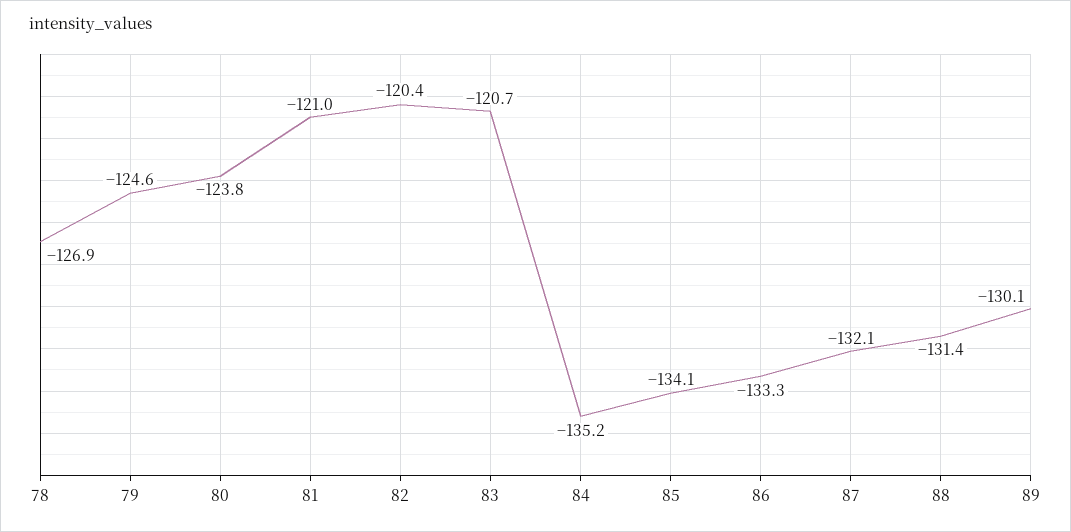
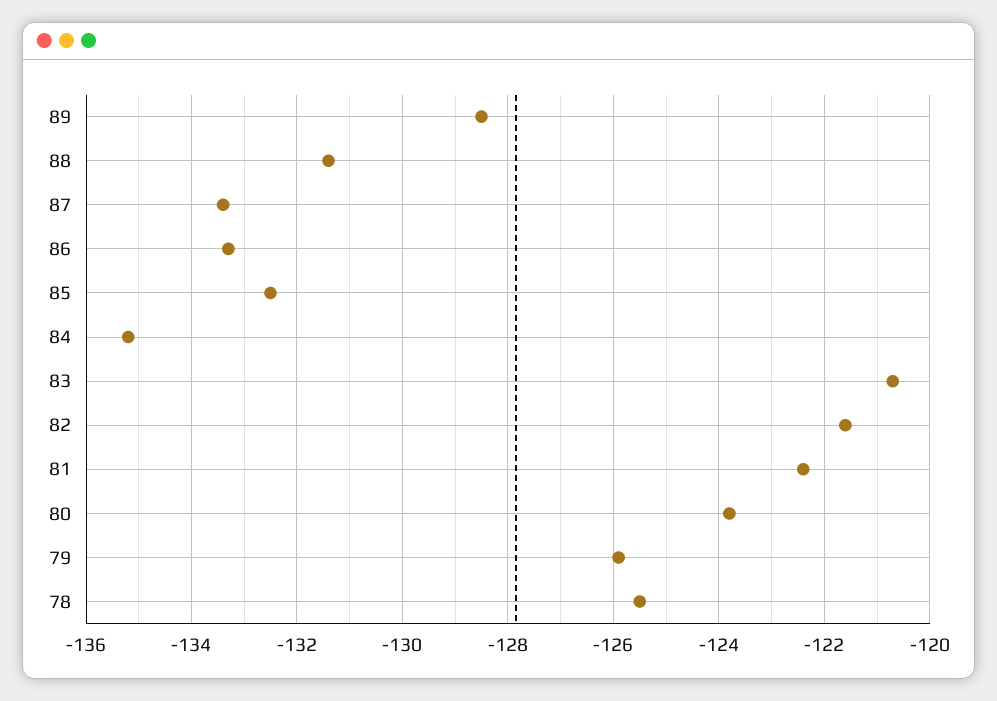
78: -126.9 -> -125.5
79: -124.6 -> -126
81: -121 -> -122.5
82: -120.4 -> -121.5
85: -134.1 -> -132.5
87: -132.1 -> -133.5
89: -130.1 -> -128.5

